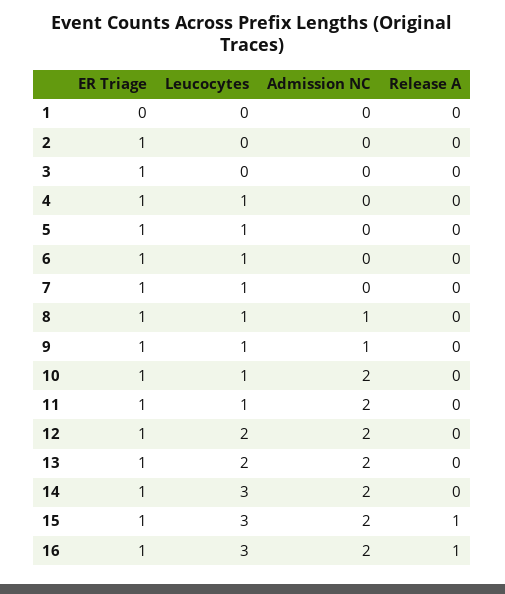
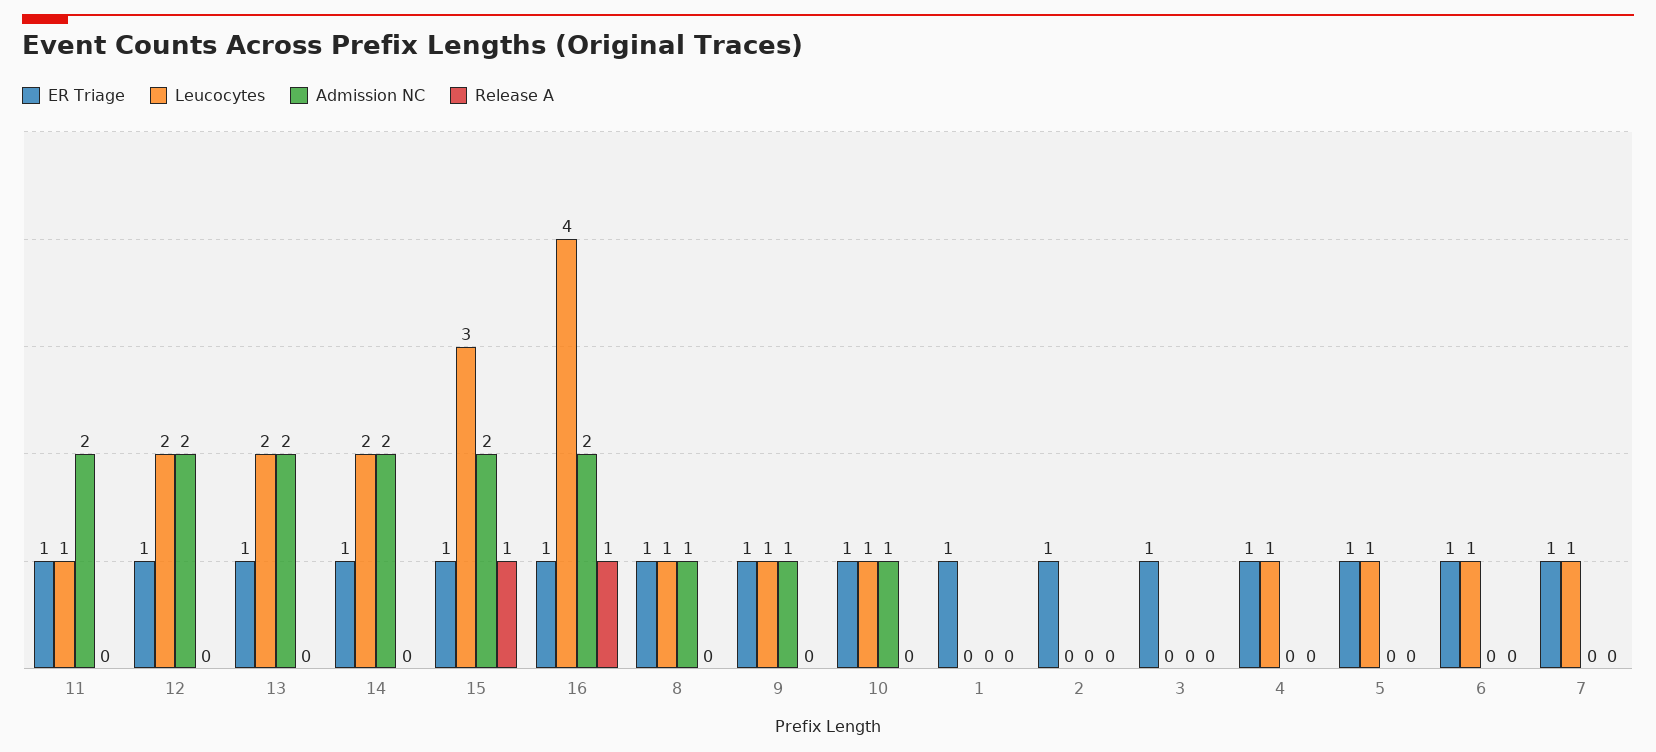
ER Triage, 1: 0 -> 1
Admission NC, 10: 2 -> 1
Leucocytes, 14: 3 -> 2
Leucocytes, 16: 3 -> 4

